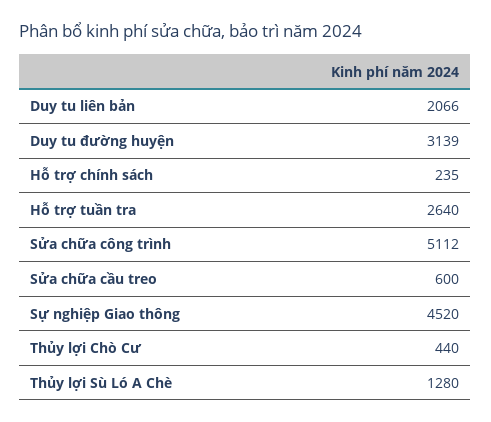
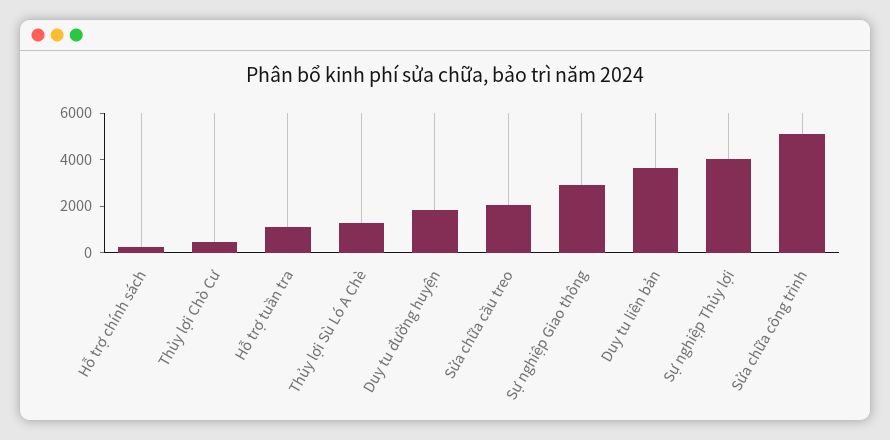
Duy tu liên bản: 2066 -> 3500
Duy tu đường huyện: 3139 -> 2000
Hỗ trợ tuần tra: 2640 -> 1000
Sửa chữa cầu treo: 600 -> 2000
Sự nghiệp Giao thông: 4520 -> 3000
Sự nghiệp Thủy lợi: none -> 4000

